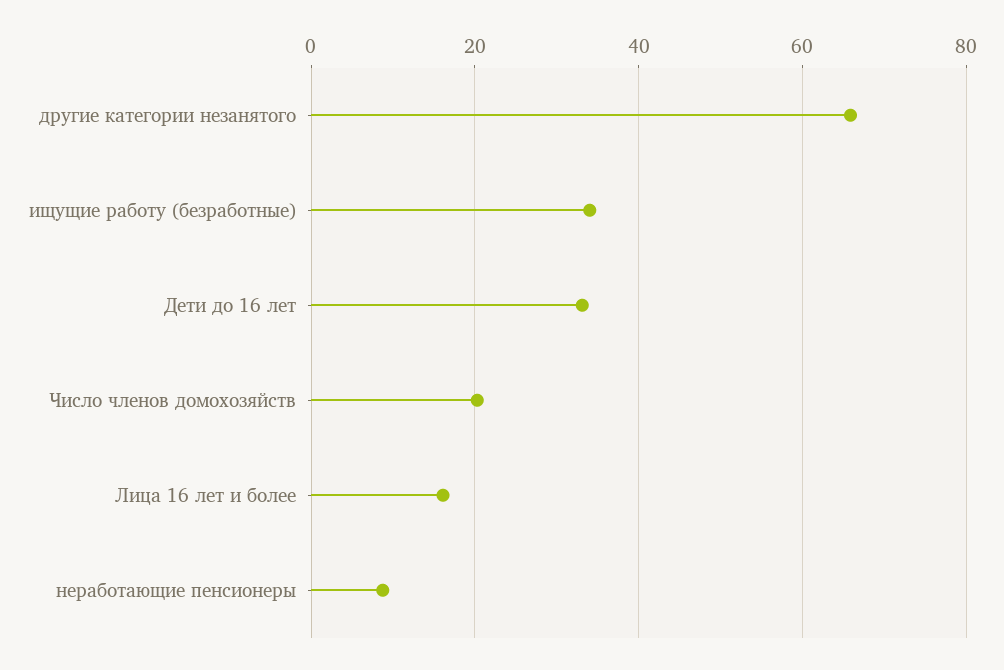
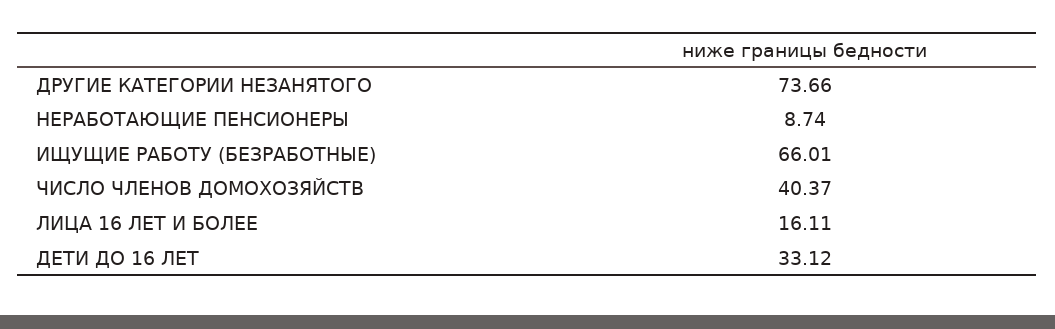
другие категории незанятого: 66 -> 73.66
ищущие работу (безработные): 34 -> 66.01
Число членов домохозяйств: 20 -> 40.37

